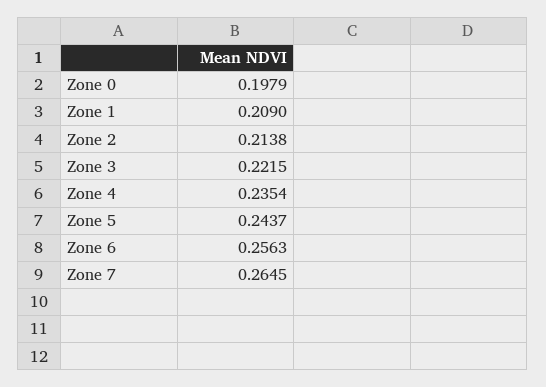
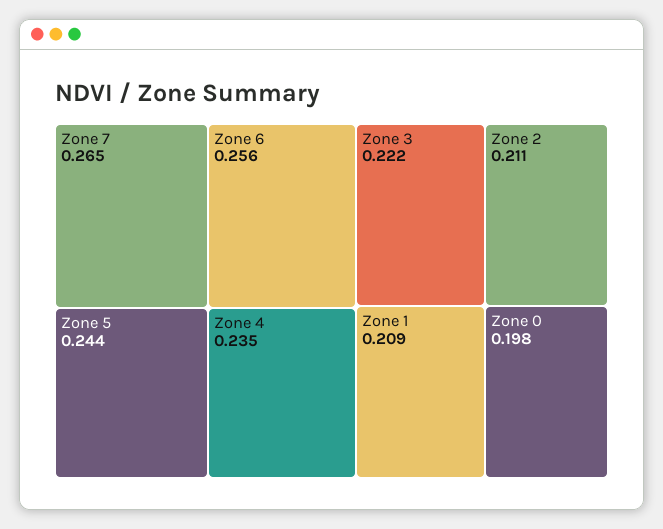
Zone 2: 0.2138 -> 0.211

